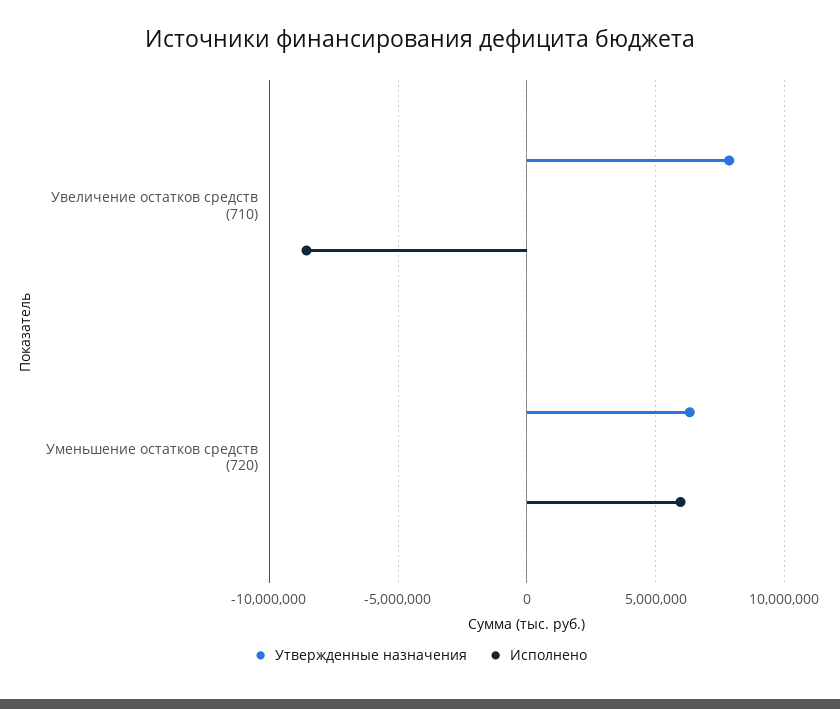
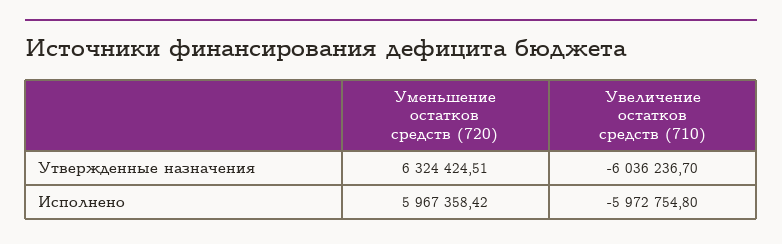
Утвержденные назначения, Увеличение остатков средств (710): 8000000 -> -6036236.7
Исполнено, Увеличение остатков средств (710): -8500000 -> -5972754.8

